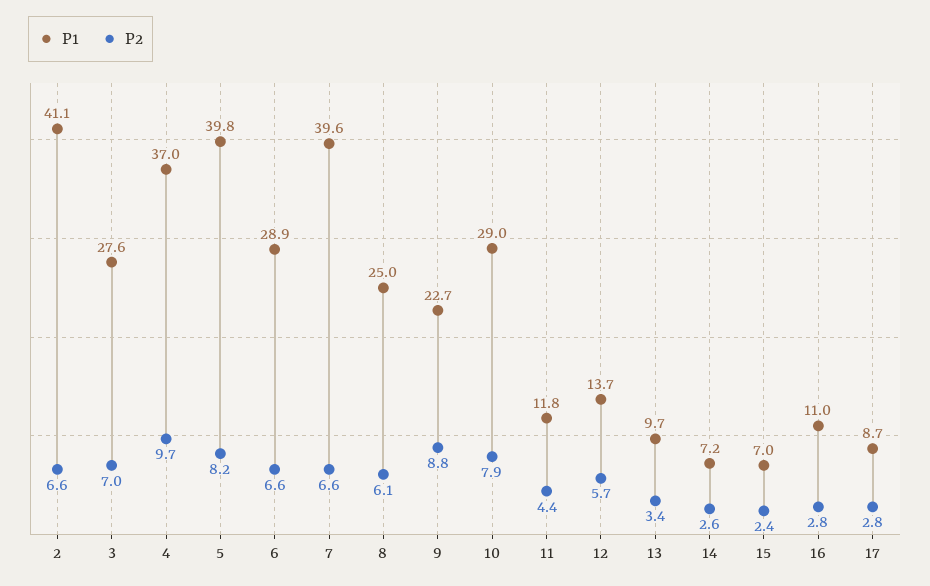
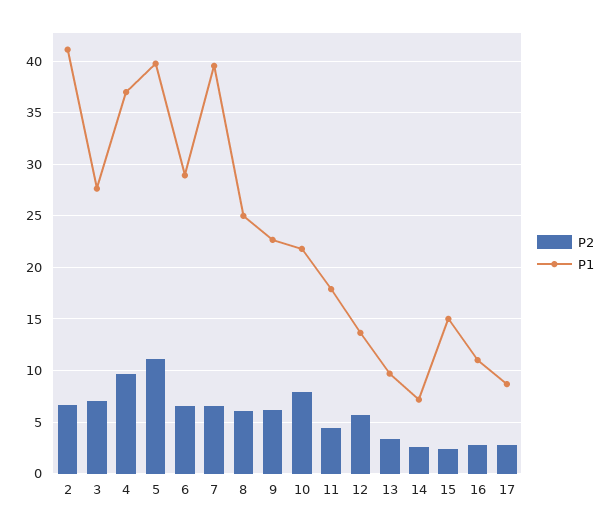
P2, 5: 8.2 -> 11
P2, 9: 8.8 -> 6
P1, 10: 29 -> 22
P1, 11: 11.8 -> 18
P1, 15: 7 -> 15

